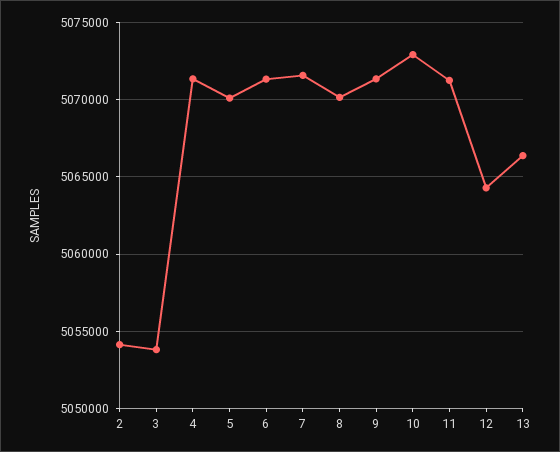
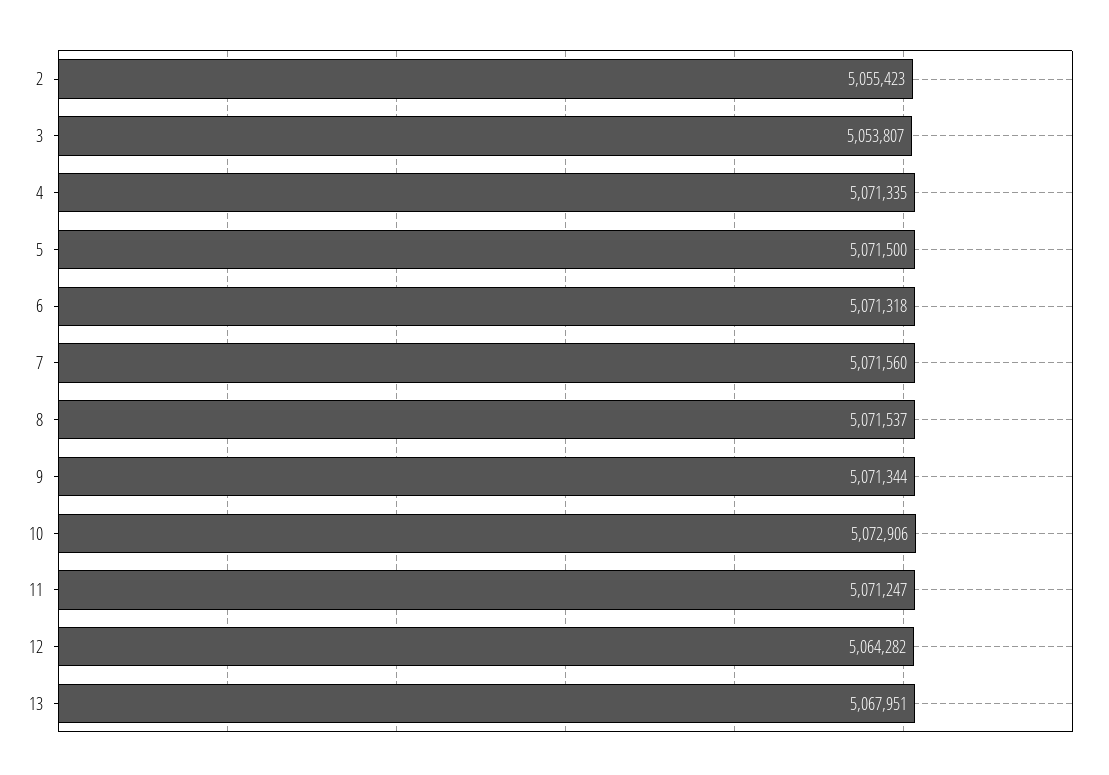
2: 5054000 -> 5055423
5: 5070000 -> 5071500
8: 5070000 -> 5071537
13: 5066500 -> 5067951

